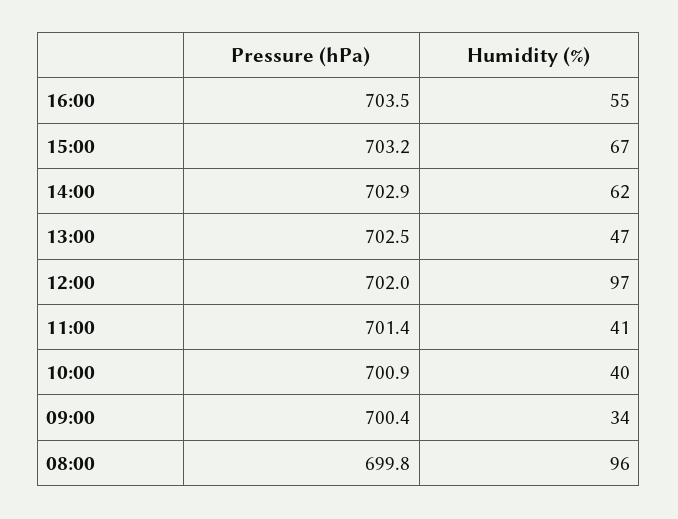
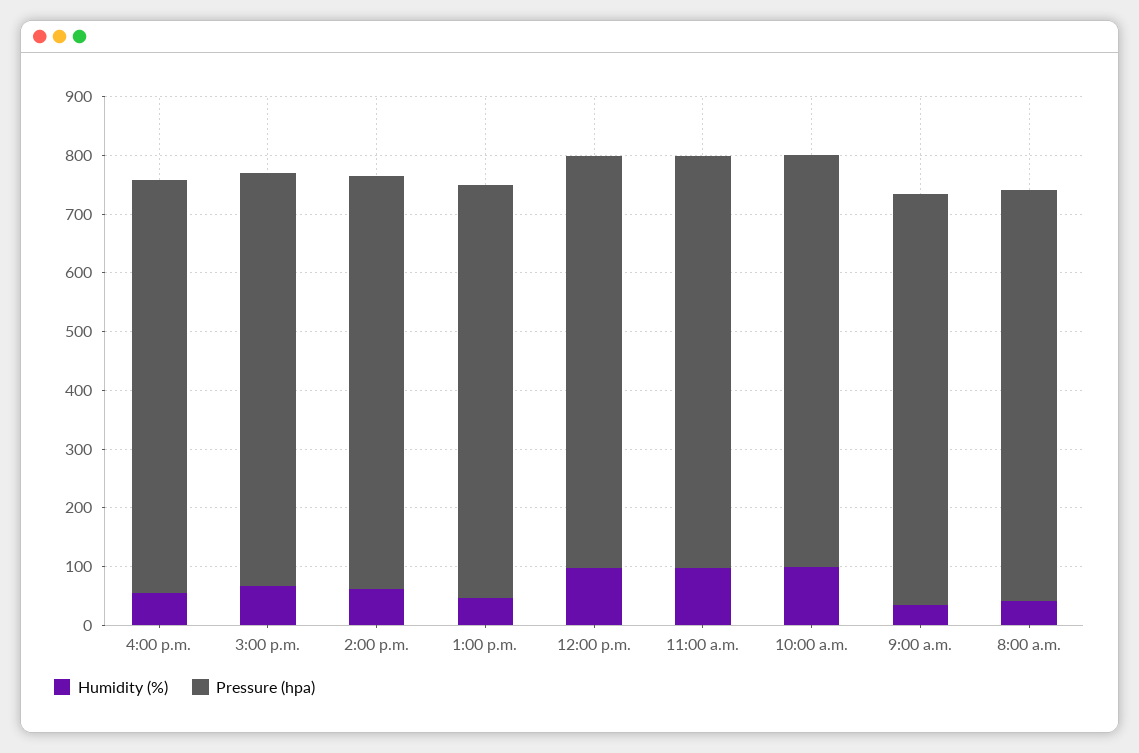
Humidity (%), 11:00: 41 -> 100
Humidity (%), 10:00: 40 -> 100
Humidity (%), 08:00: 96 -> 40

